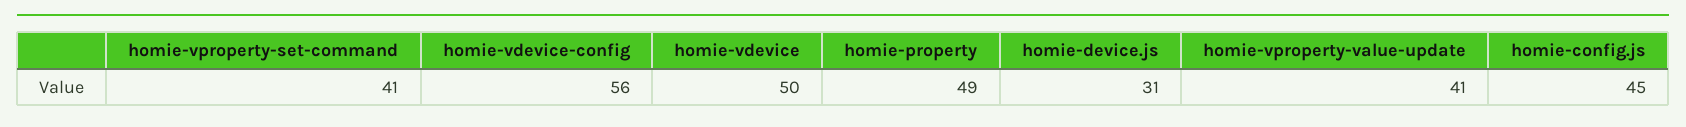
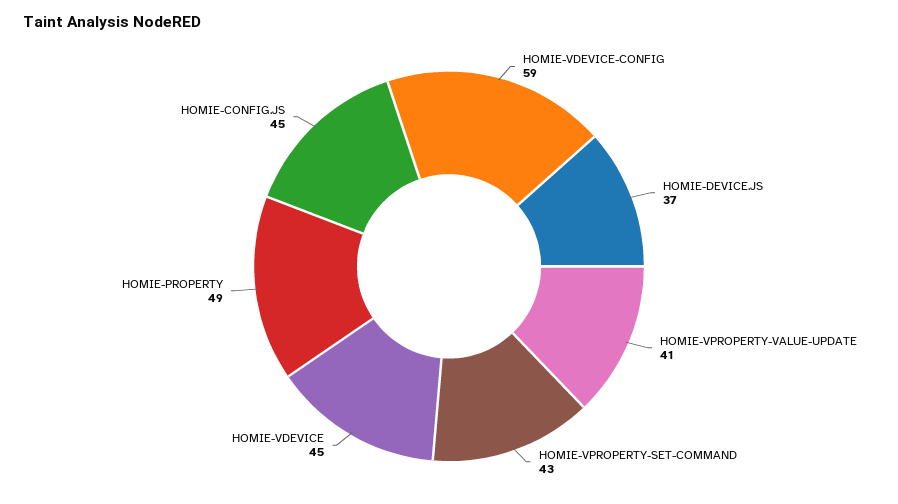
homie-vproperty-set-command: 41 -> 43
homie-vdevice-config: 56 -> 59
homie-vdevice: 50 -> 45
homie-device.js: 31 -> 37

